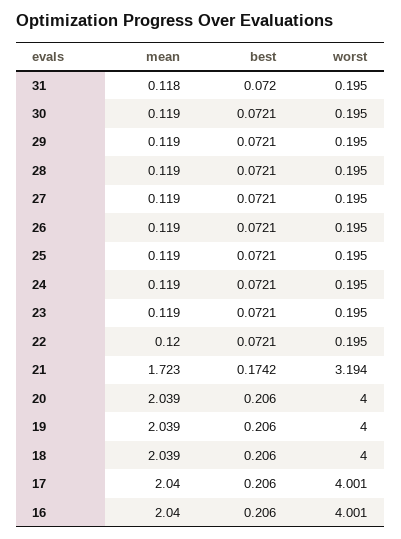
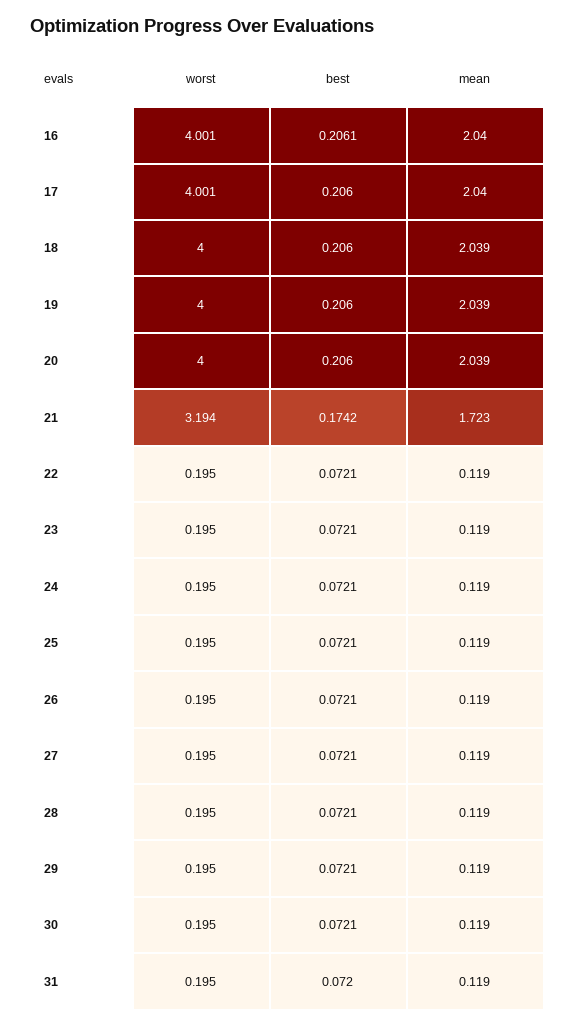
mean, 31: 0.118 -> 0.119
mean, 22: 0.12 -> 0.119
best, 16: 0.206 -> 0.2061

